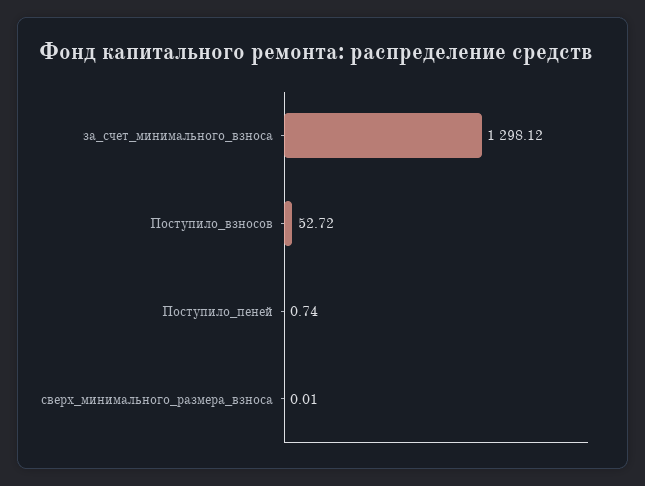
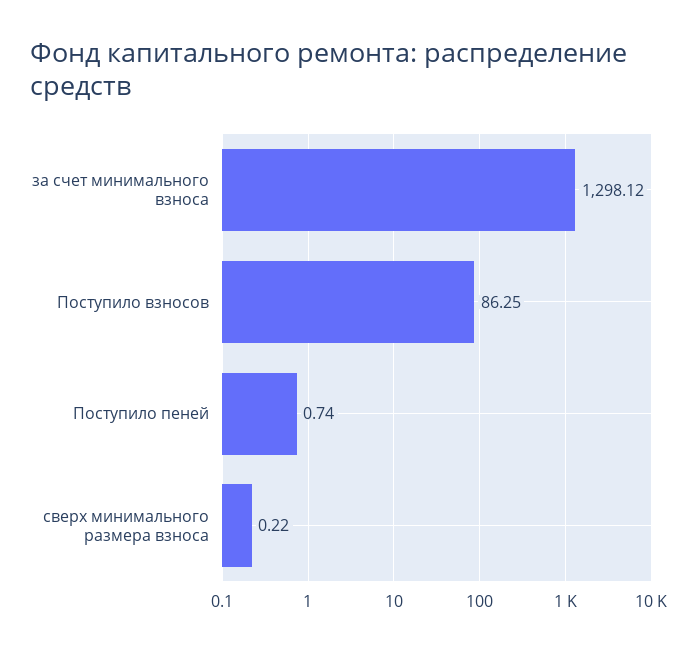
Поступило_взносов: 52.72 -> 86.25
сверх_минимального_размера_взноса: 0.01 -> 0.22

